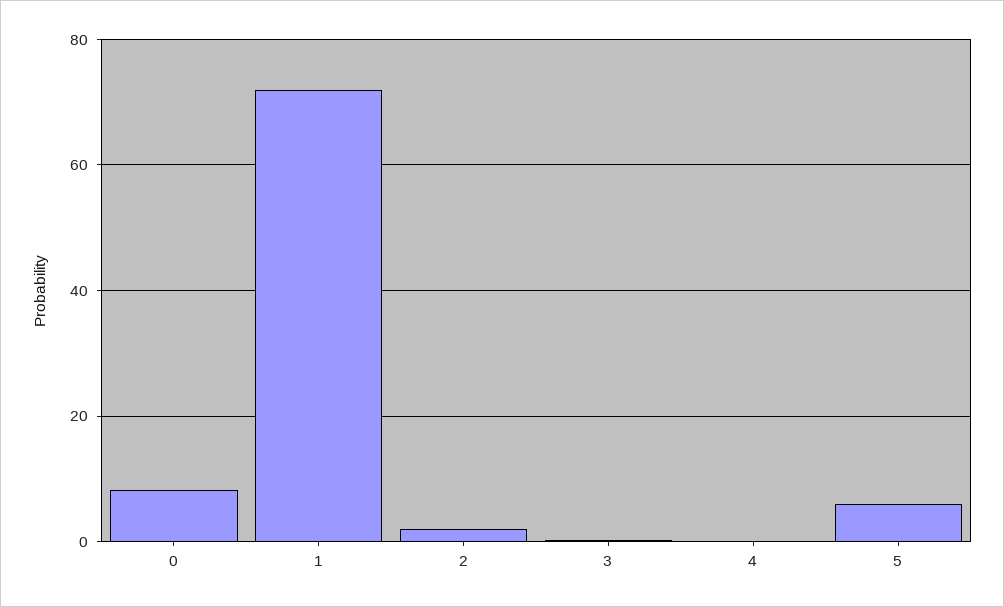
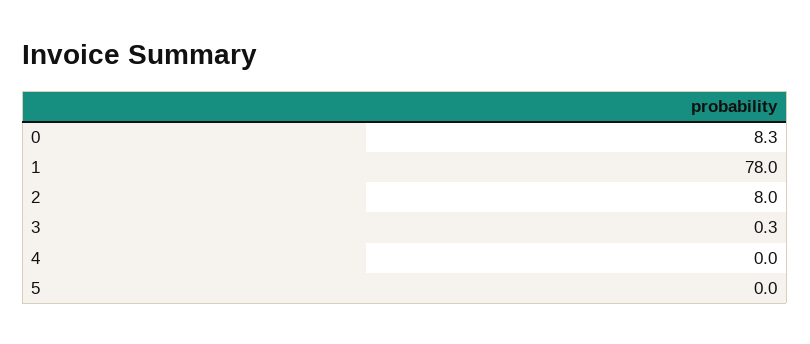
1: 72 -> 78
2: 2 -> 8
5: 6 -> 0

